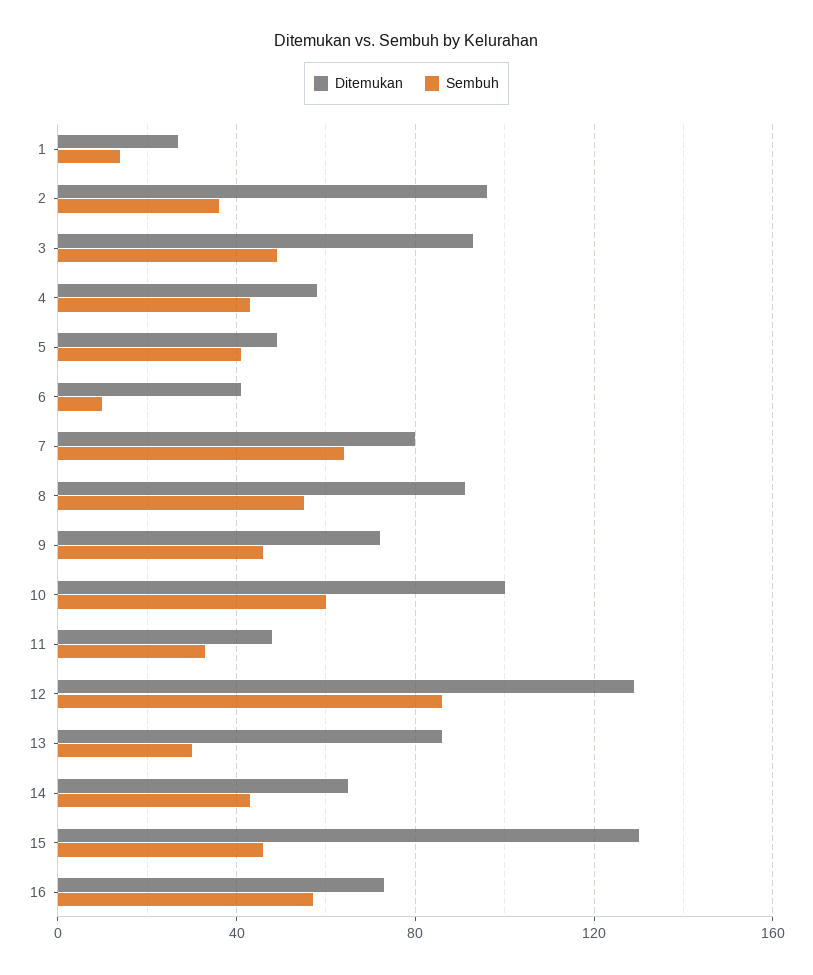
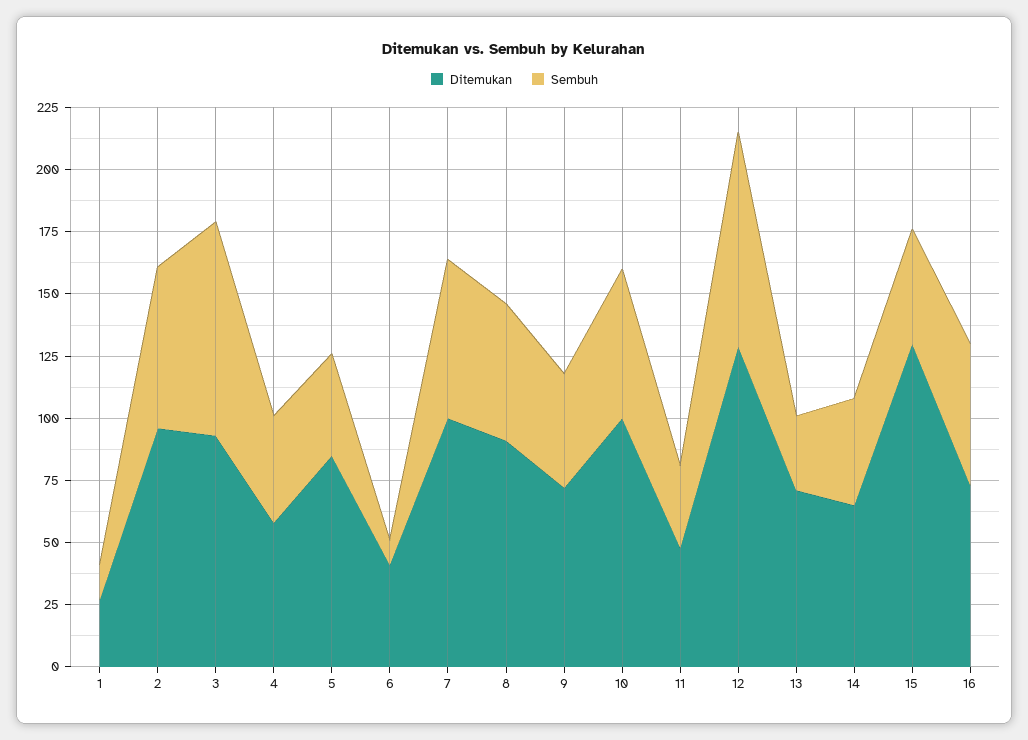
Sembuh, 2: 35 -> 65
Sembuh, 3: 50 -> 85
Ditemukan, 5: 50 -> 85
Ditemukan, 7: 80 -> 100
Ditemukan, 13: 85 -> 70

